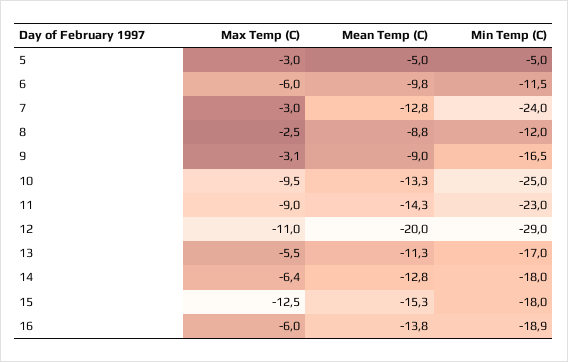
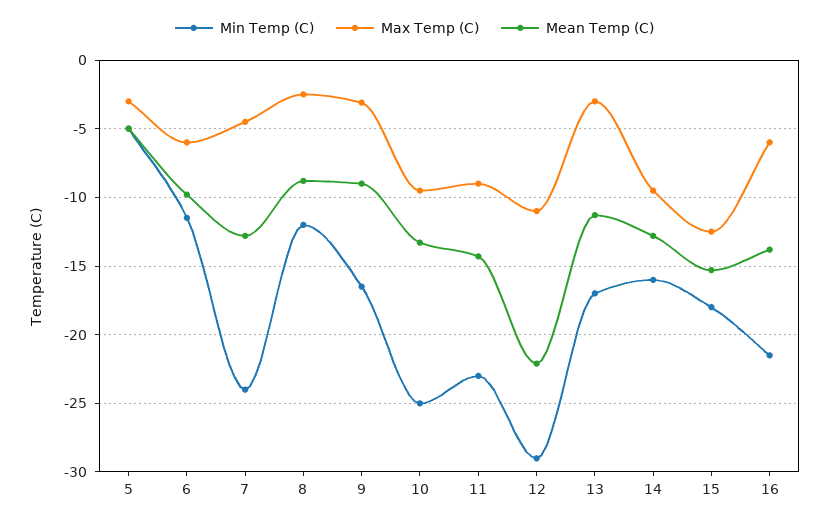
Max Temp (C), 7: -3 -> -4.5
Mean Temp (C), 12: -20 -> -22
Max Temp (C), 13: -5.5 -> -3
Max Temp (C), 14: -6.4 -> -9.5
Min Temp (C), 14: -18 -> -16
Min Temp (C), 16: -18.9 -> -21.5

